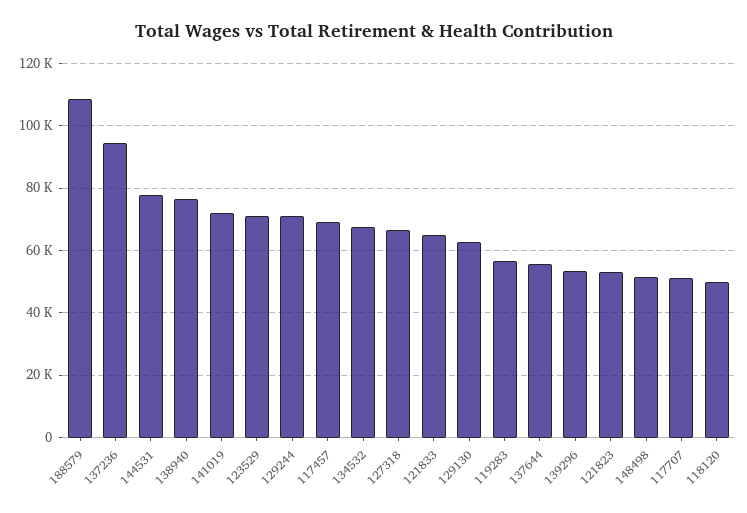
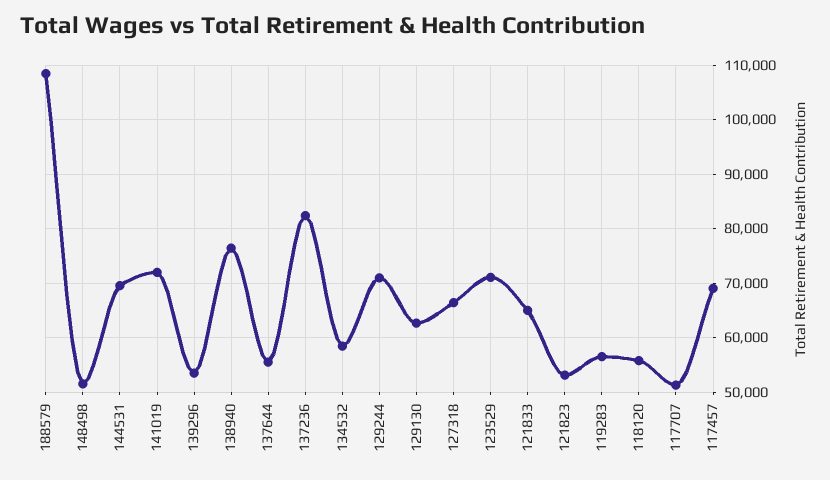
137236: 94000 -> 82000
144531: 78000 -> 70000
134532: 68000 -> 58000
118120: 50000 -> 56000

